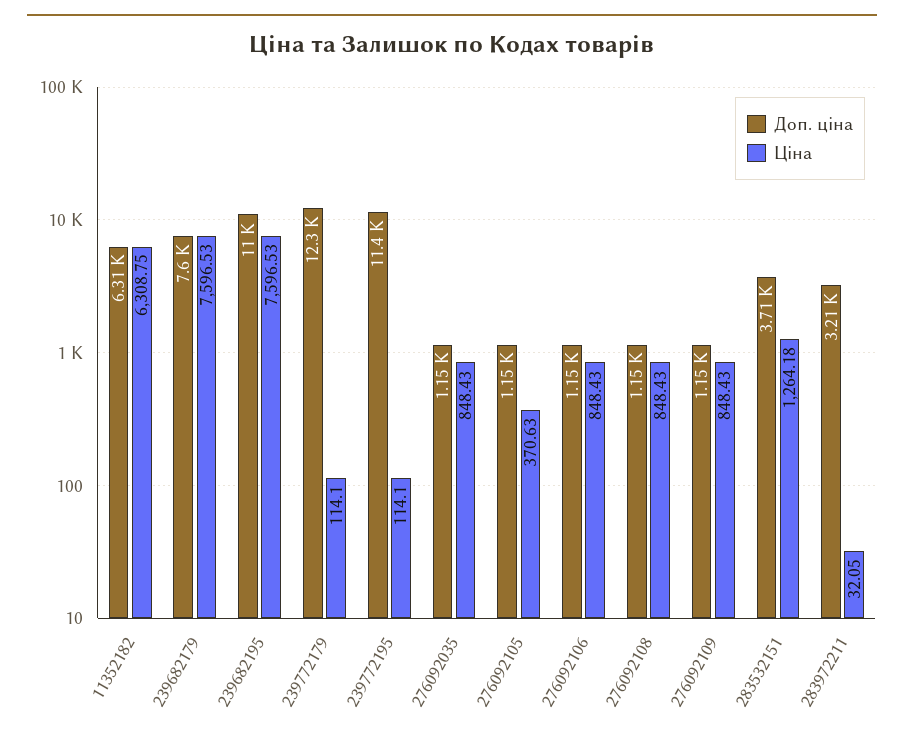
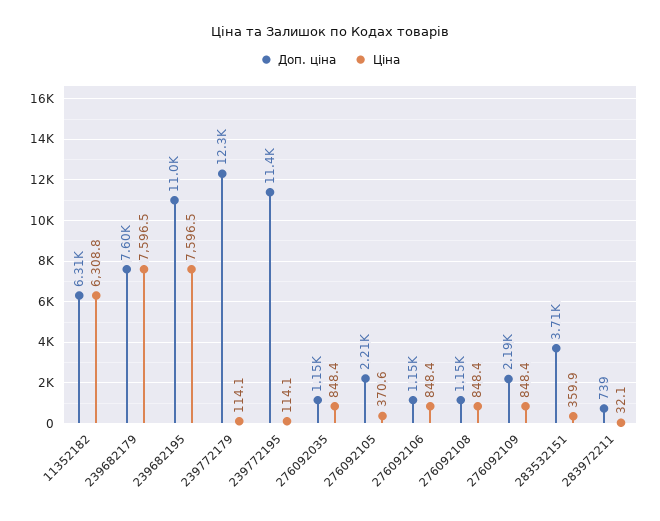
Доп. ціна, 276092105: 1150 -> 2210
Доп. ціна, 276092109: 1150 -> 2190
Ціна, 283532151: 1264.18 -> 359.9
Доп. ціна, 283972211: 3210 -> 739

